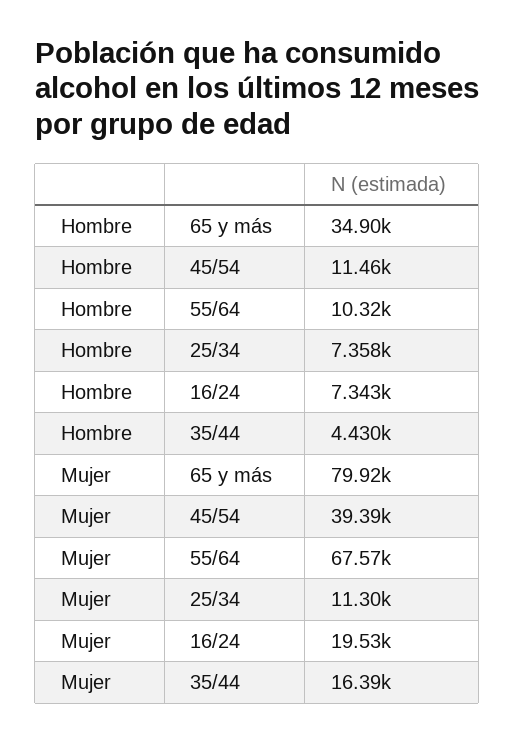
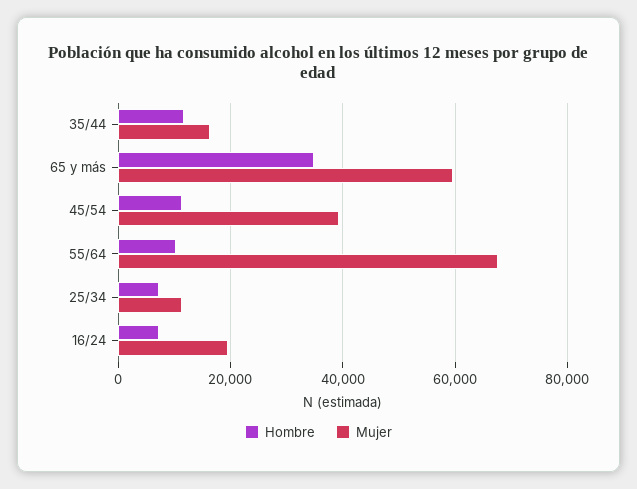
Hombre, 35/44: 4430 -> 12000
Mujer, 65 y más: 79920 -> 60000

